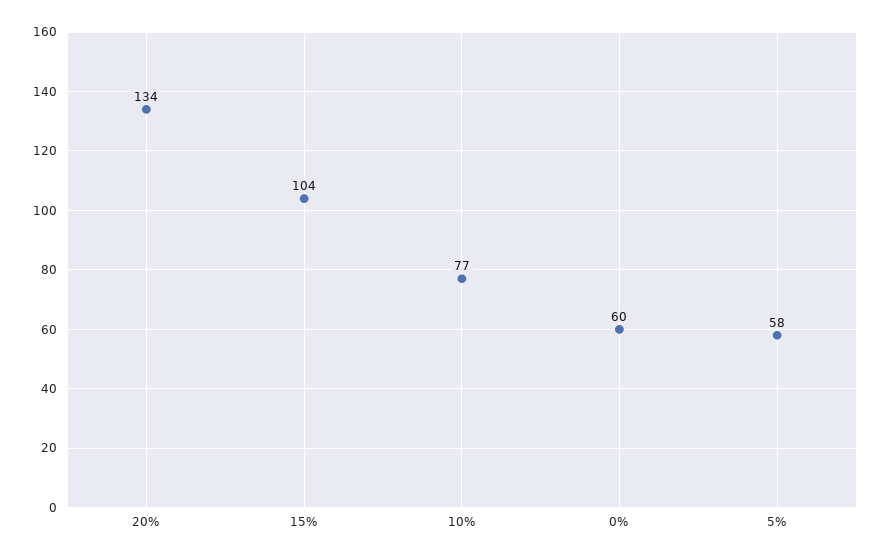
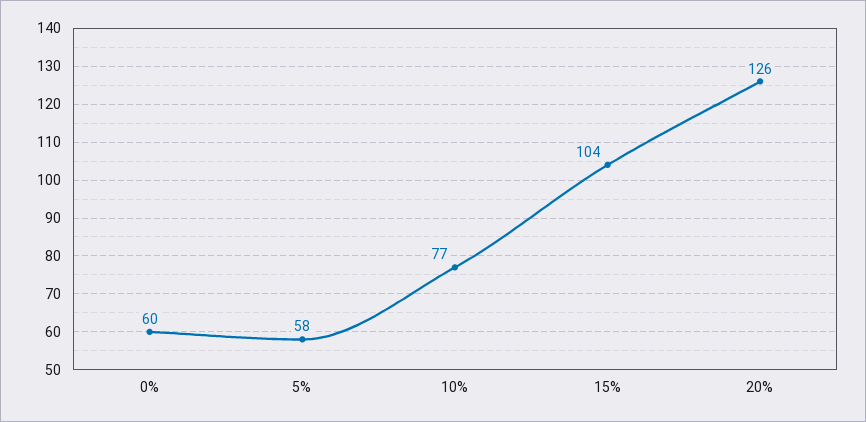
20%: 134 -> 126

